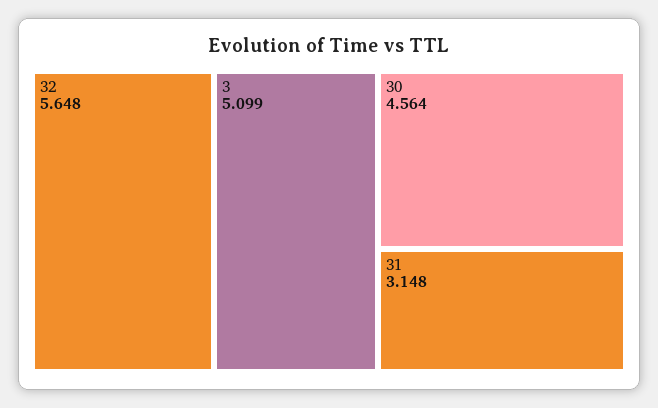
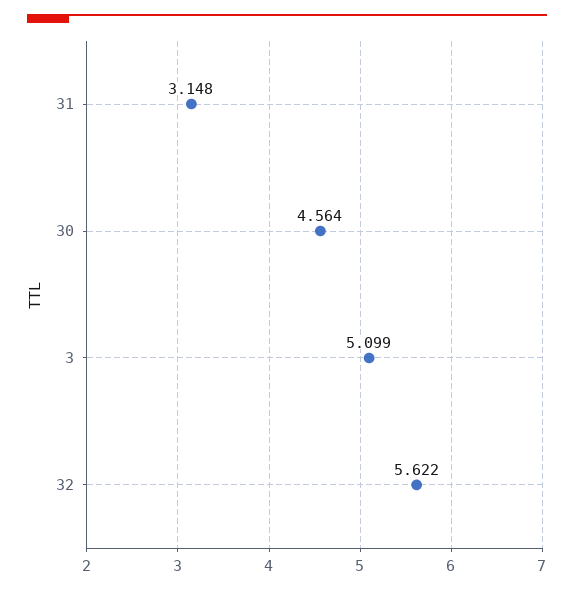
32: 5.648 -> 5.622

